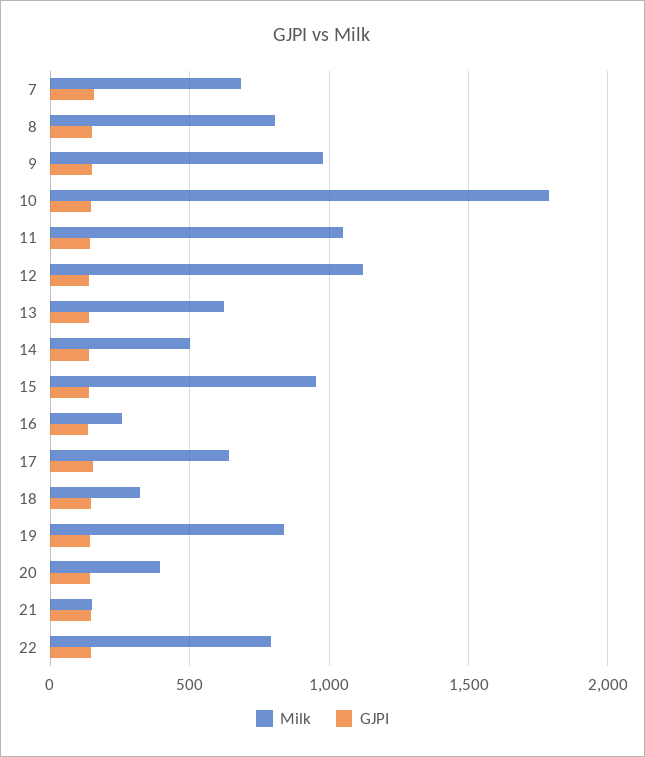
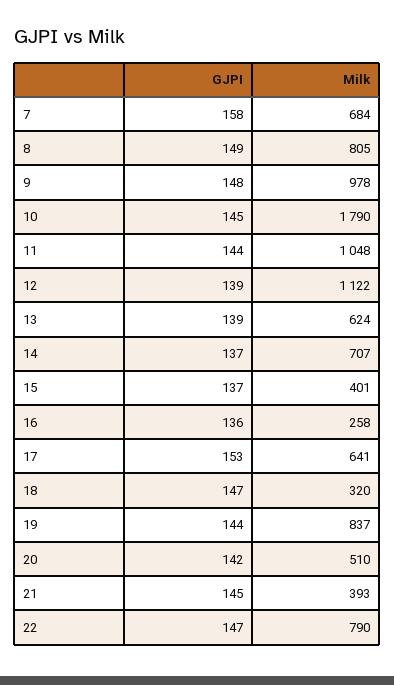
Milk, 14: 500 -> 707
Milk, 15: 950 -> 401
Milk, 20: 400 -> 510
Milk, 21: 150 -> 393

